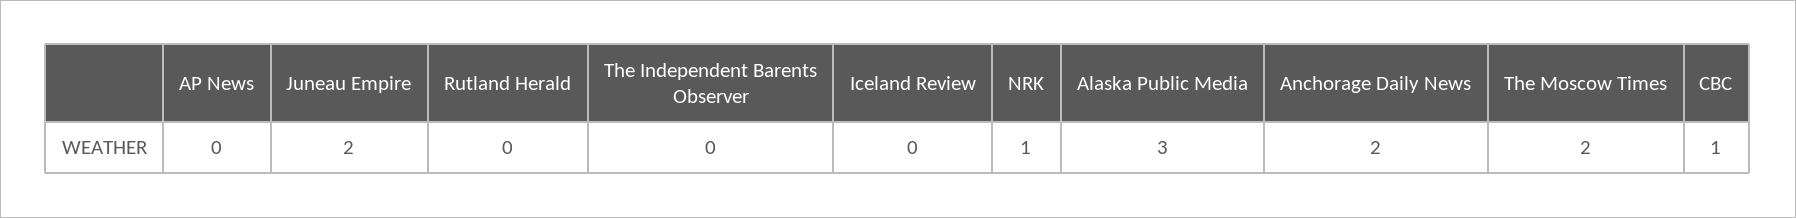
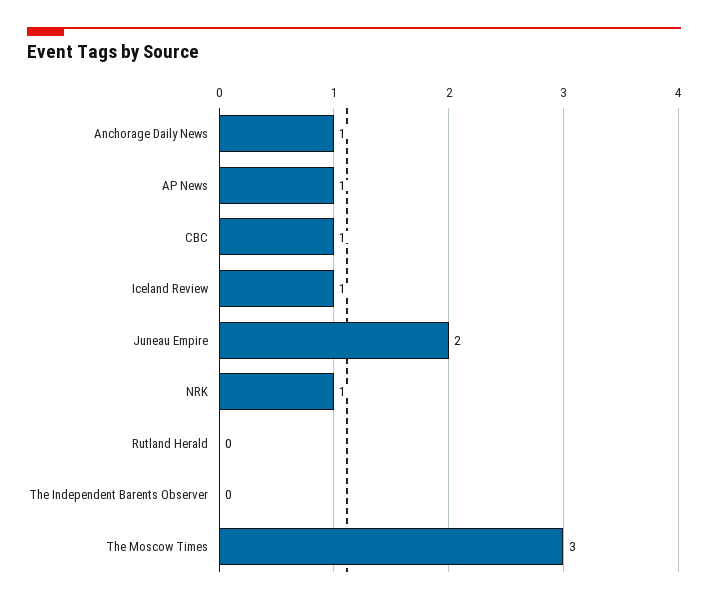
AP News: 0 -> 1
Iceland Review: 0 -> 1
Alaska Public Media: 3 -> none
Anchorage Daily News: 2 -> 1
The Moscow Times: 2 -> 3

